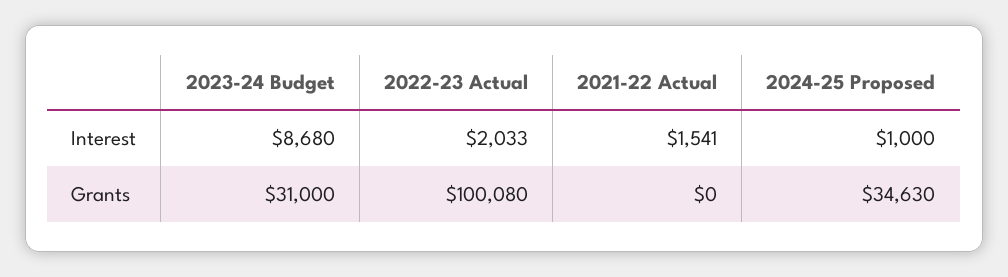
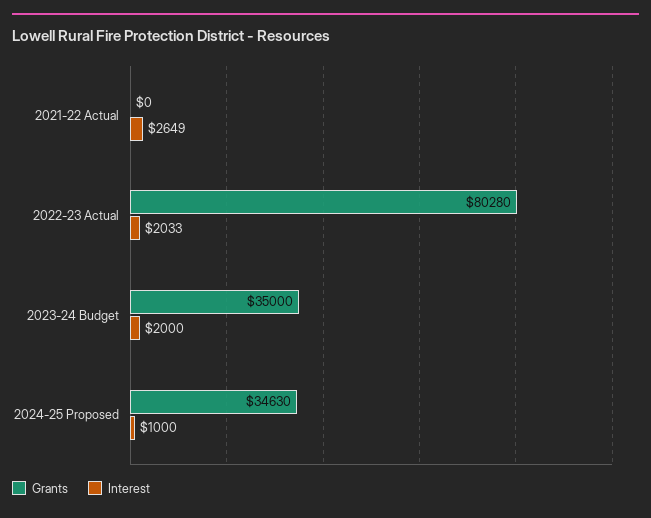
Interest, 2023-24 Budget: 8680 -> 2000
Interest, 2021-22 Actual: 1541 -> 2649
Grants, 2023-24 Budget: 31000 -> 35000
Grants, 2022-23 Actual: 100080 -> 80280

